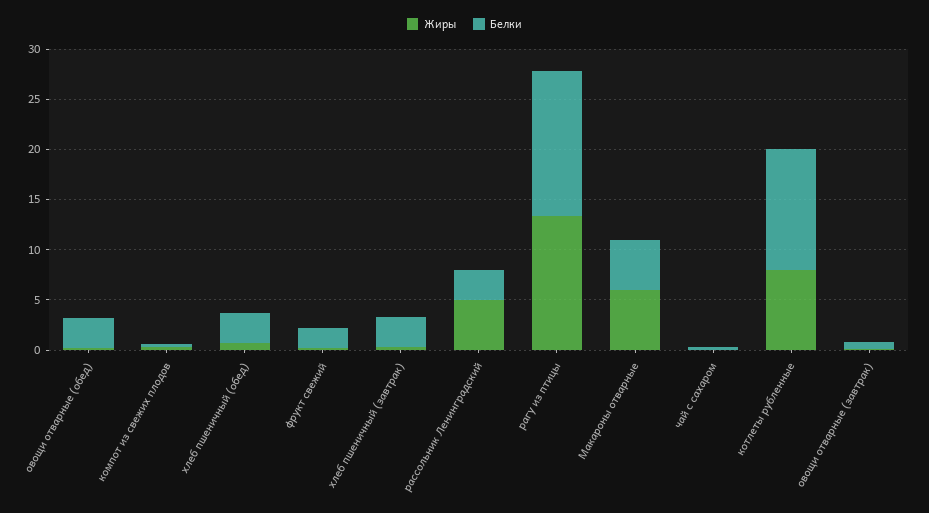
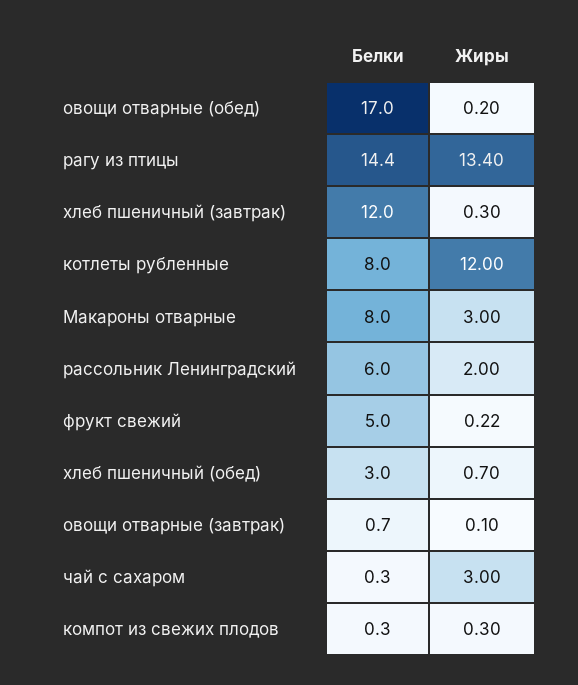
Белки, овощи отварные (обед): 3 -> 17
Белки, фрукт свежий: 2 -> 5
Белки, хлеб пшеничный (завтрак): 3 -> 12
Жиры, рассольник Ленинградский: 5 -> 2
Белки, рассольник Ленинградский: 3 -> 6
Жиры, Макароны отварные: 6 -> 3
Белки, Макароны отварные: 5 -> 8
Жиры, чай с сахаром: 0 -> 3
Жиры, котлеты рубленные: 8 -> 12
Белки, котлеты рубленные: 12 -> 8

